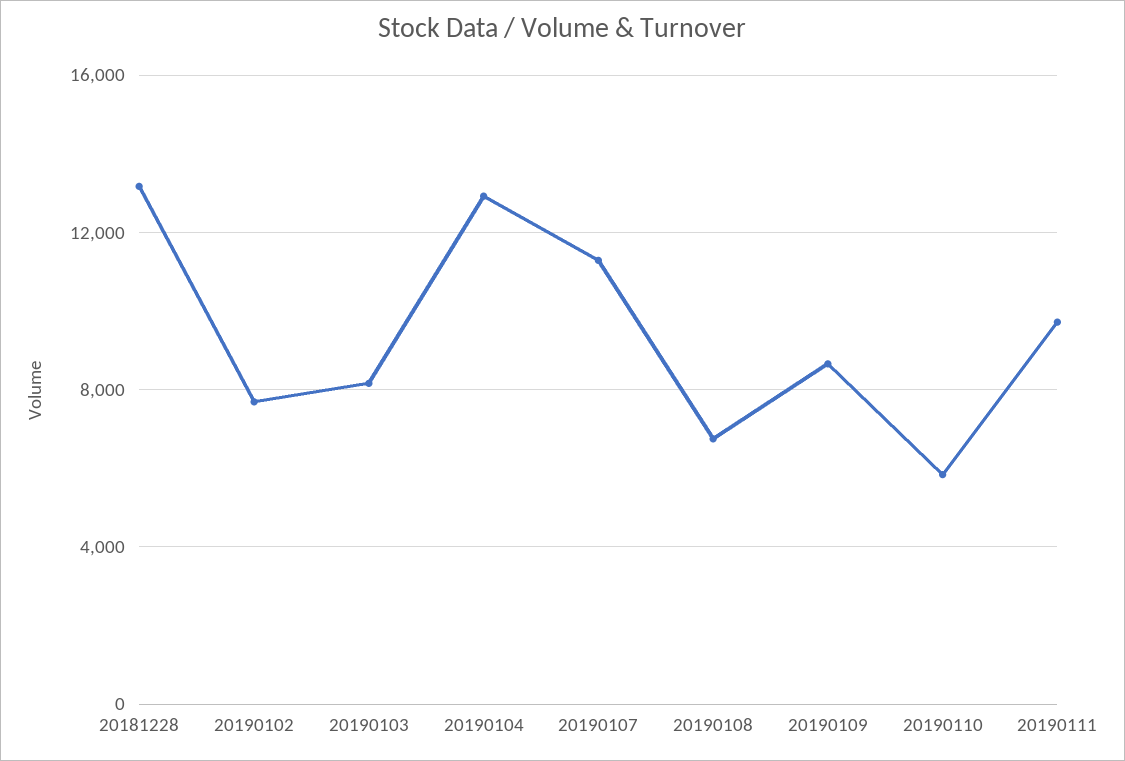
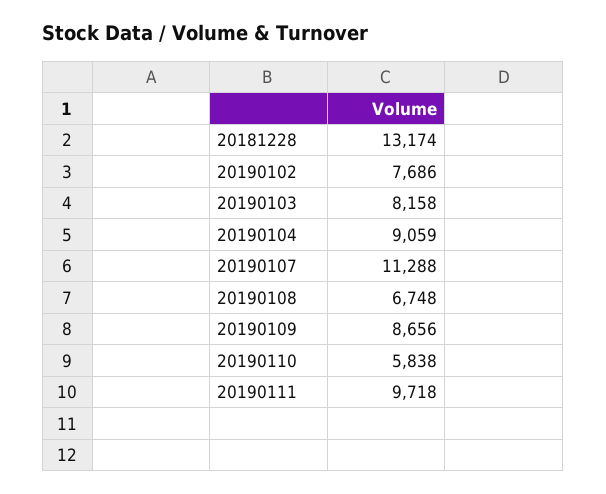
20190104: 13000 -> 9059

